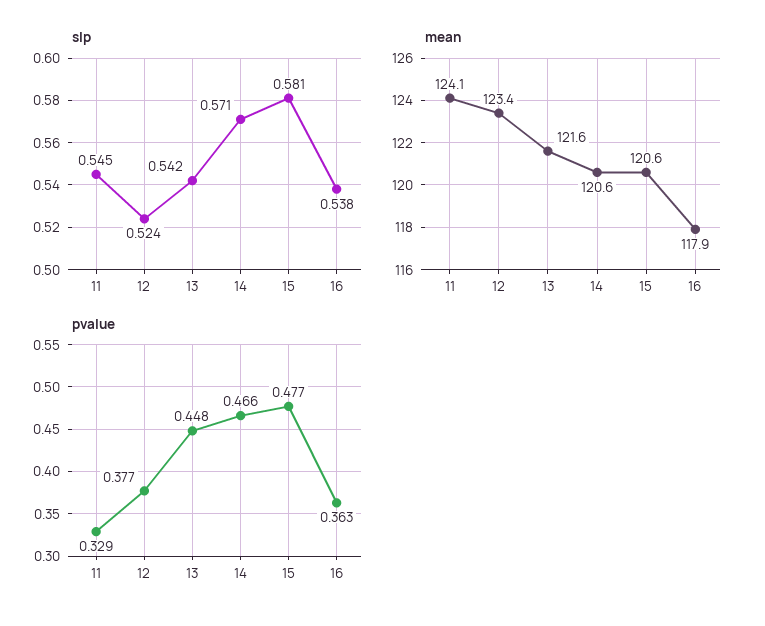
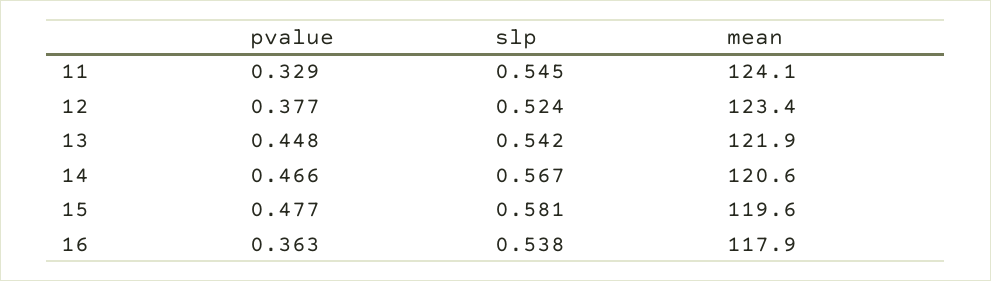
slp, 14: 0.571 -> 0.567
mean, 13: 121.6 -> 121.9
mean, 15: 120.6 -> 119.6

